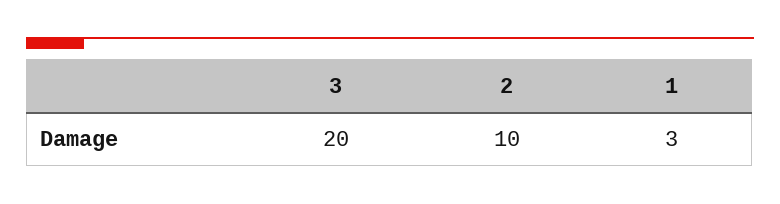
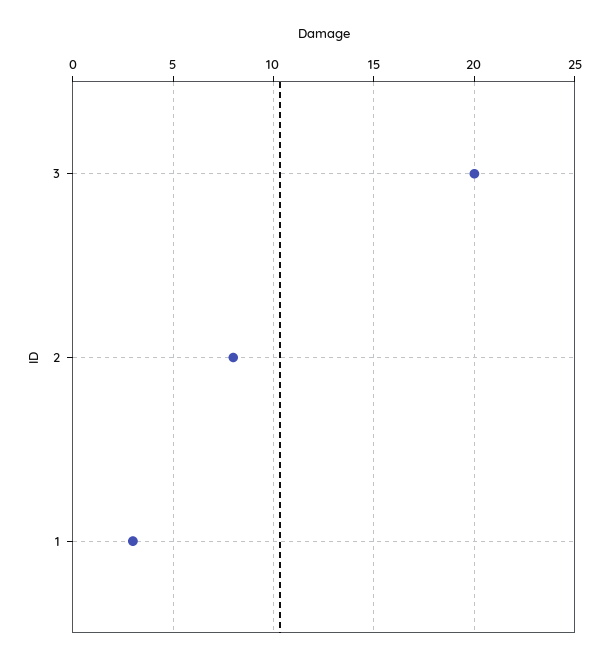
2: 10 -> 8

